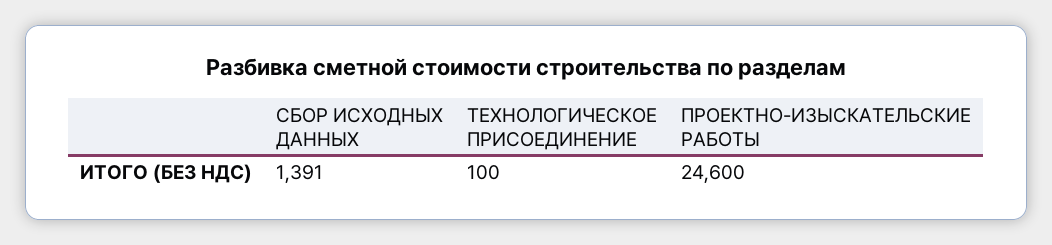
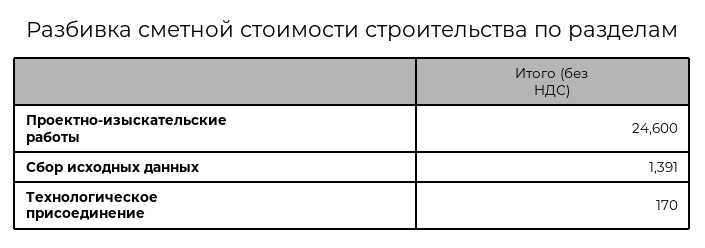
ТЕХНОЛОГИЧЕСКОЕ ПРИСОЕДИНЕНИЕ: 100 -> 170

